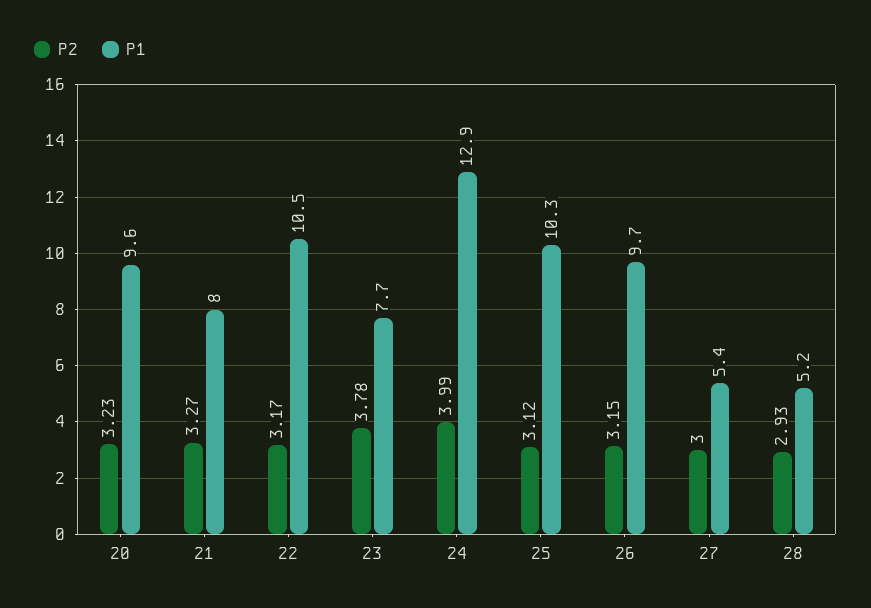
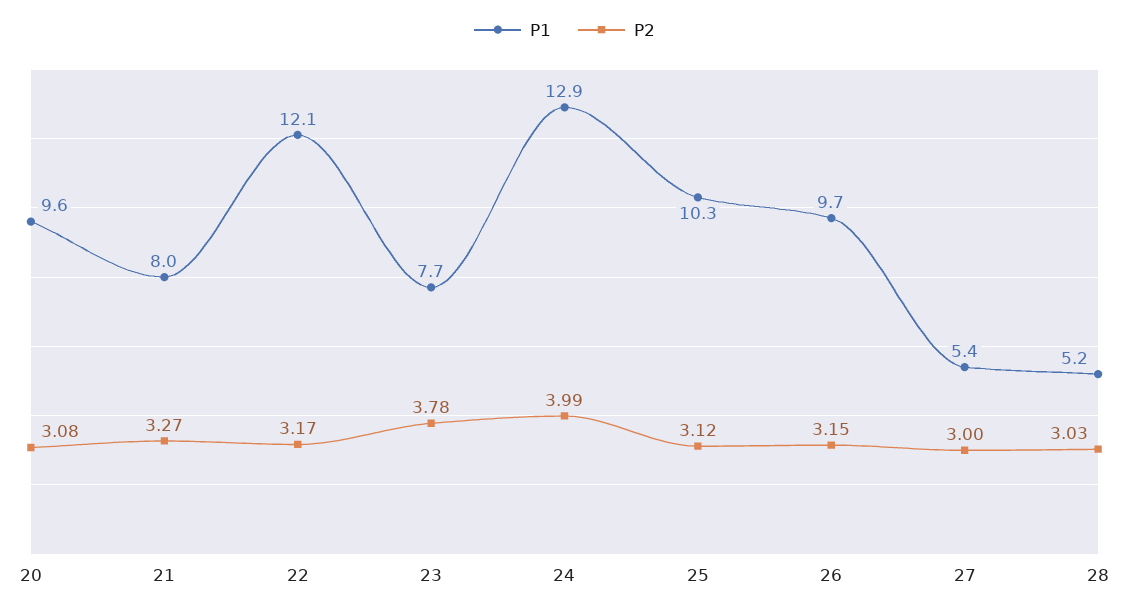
P2, 20: 3.23 -> 3.08
P1, 22: 10.5 -> 12.1
P2, 28: 2.93 -> 3.03

